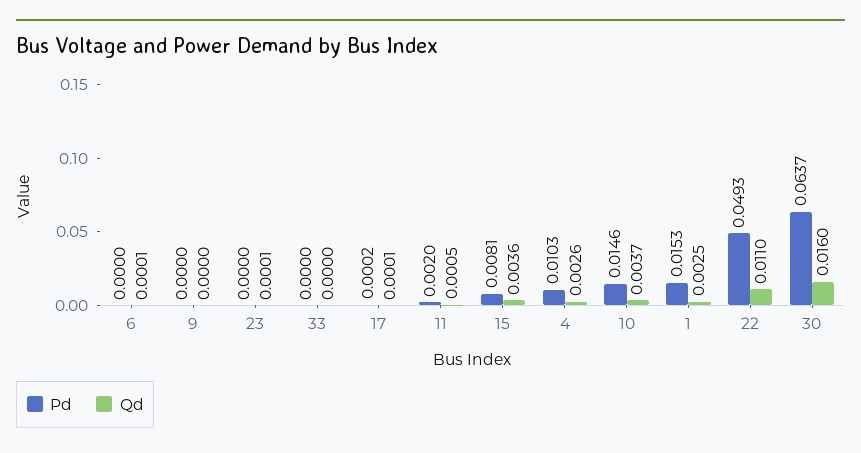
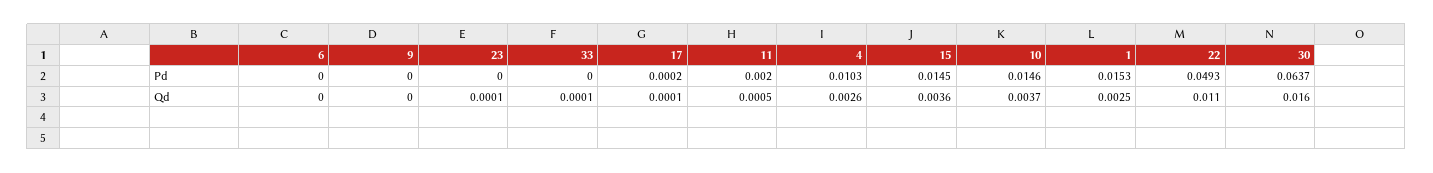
Qd, 6: 0.0001 -> 0
Qd, 33: 0 -> 0.0001
Pd, 15: 0.0081 -> 0.0145

